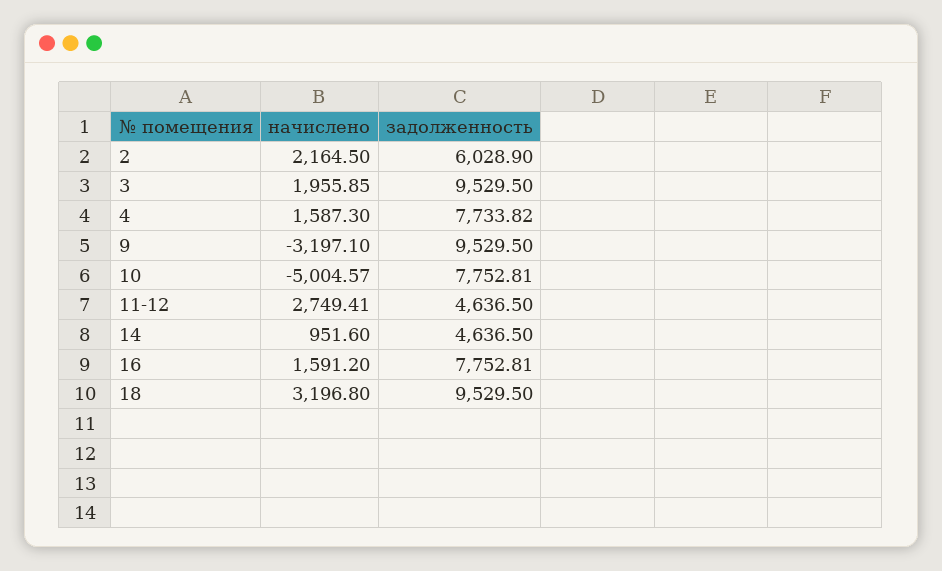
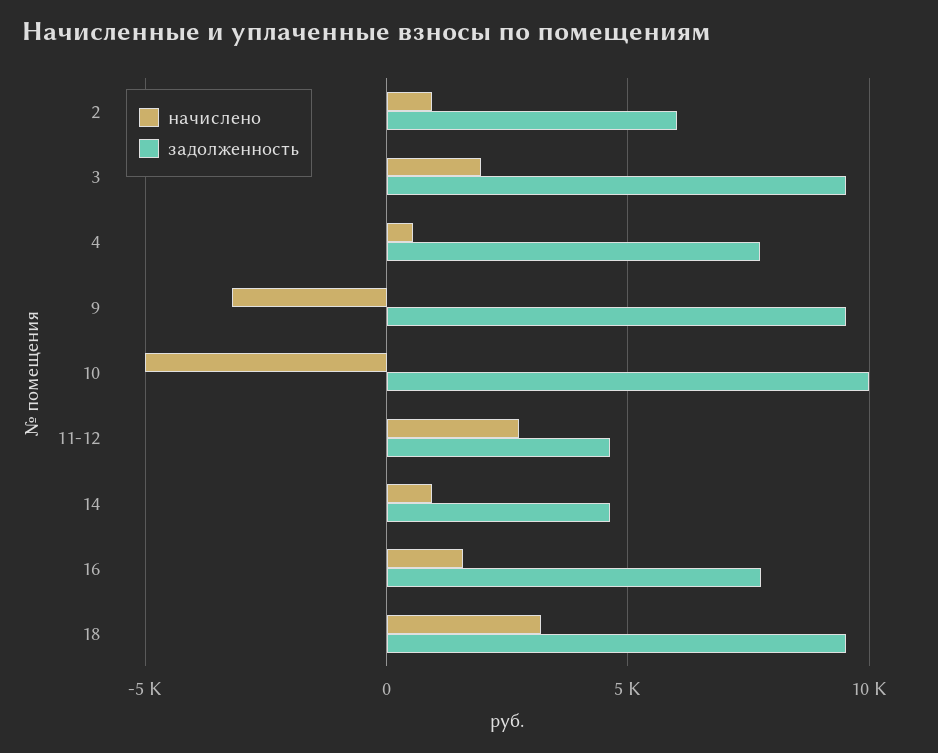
начислено, 2: 2164.5 -> 1000
начислено, 4: 1587.3 -> 500
задолженность, 10: 7752.81 -> 10000

